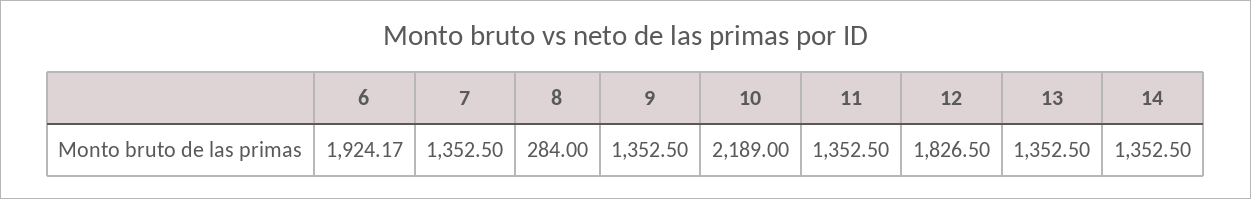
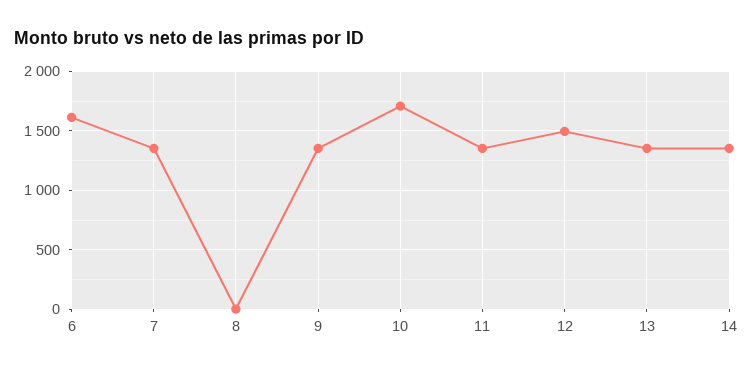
6: 1924.17 -> 1600
8: 284 -> 0
10: 2189 -> 1700
12: 1826.5 -> 1500

